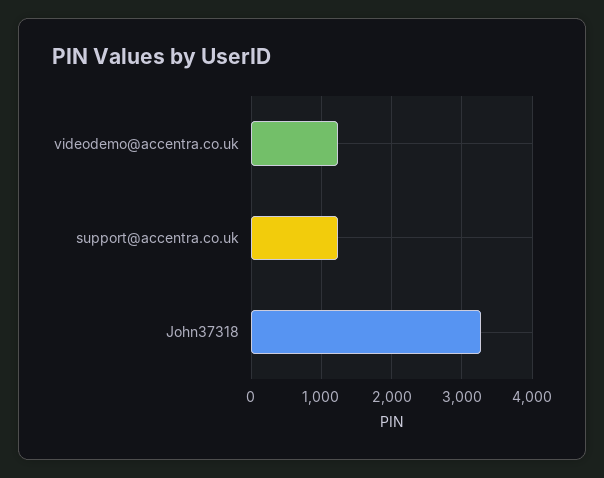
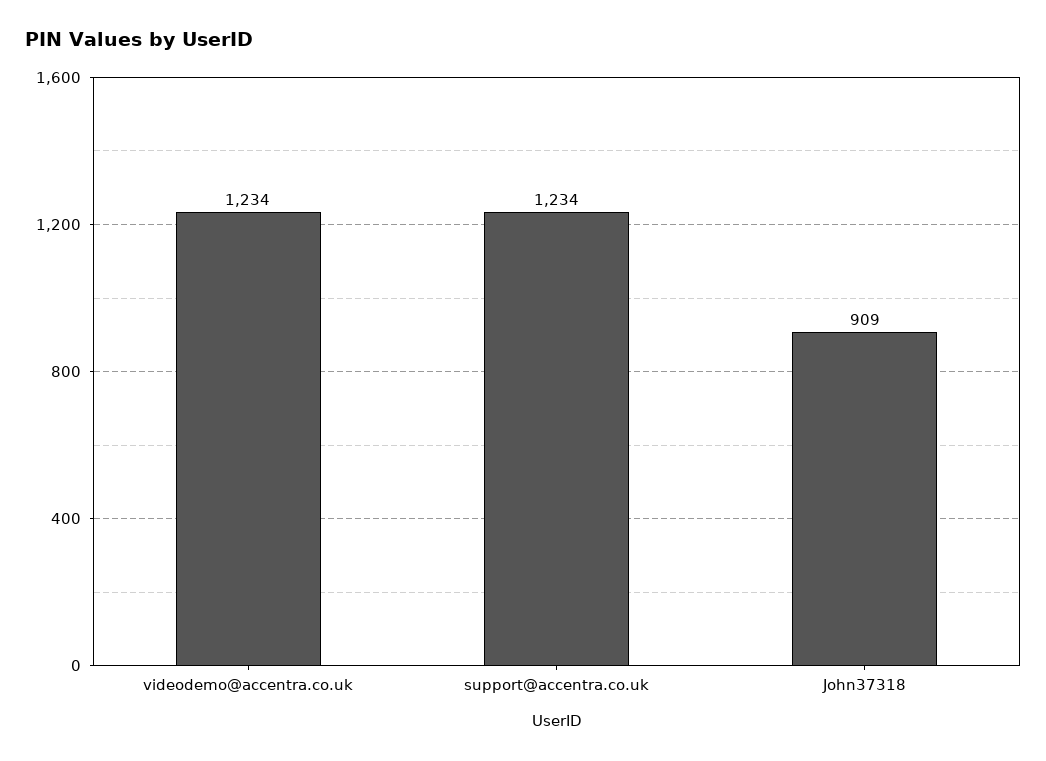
John37318: 3300 -> 909

